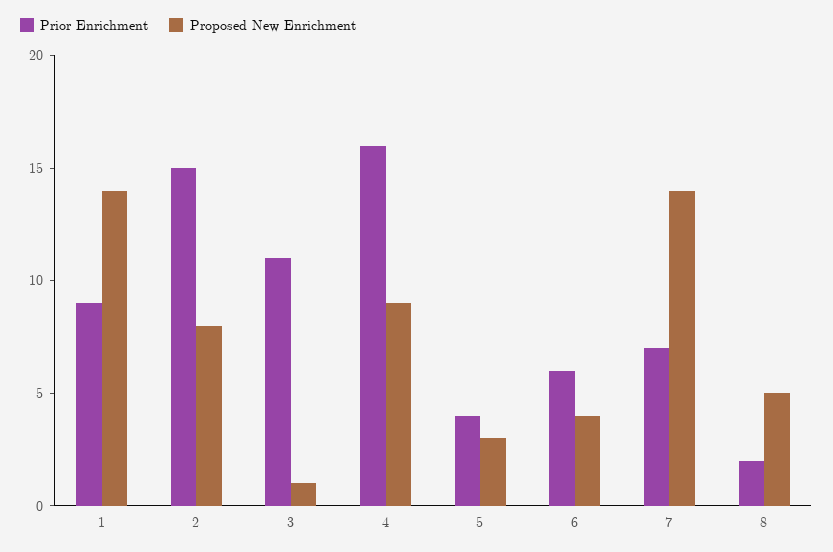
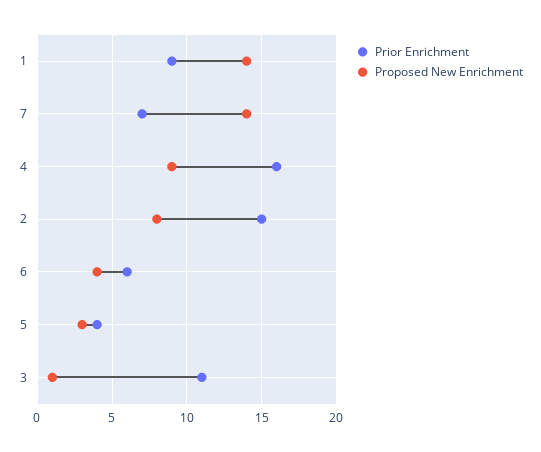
Prior Enrichment, 8: 2 -> none
Proposed New Enrichment, 8: 5 -> none

